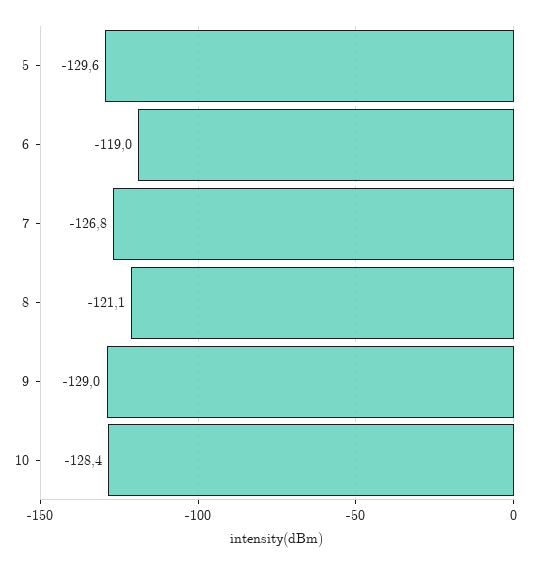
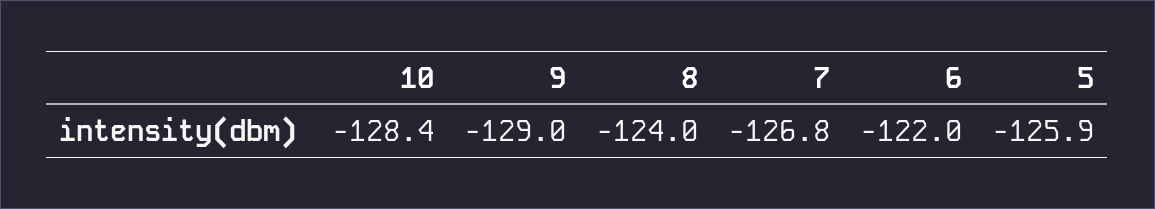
5: -129.6 -> -125.9
6: -119 -> -122
8: -121.1 -> -124

